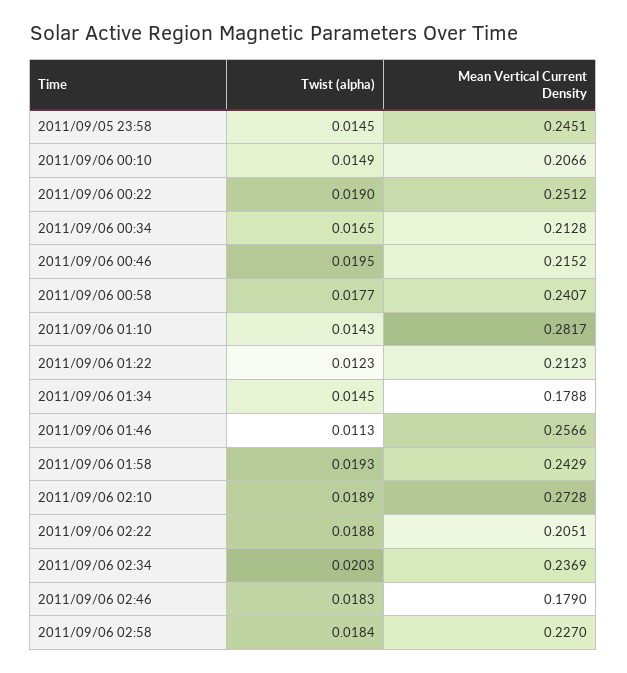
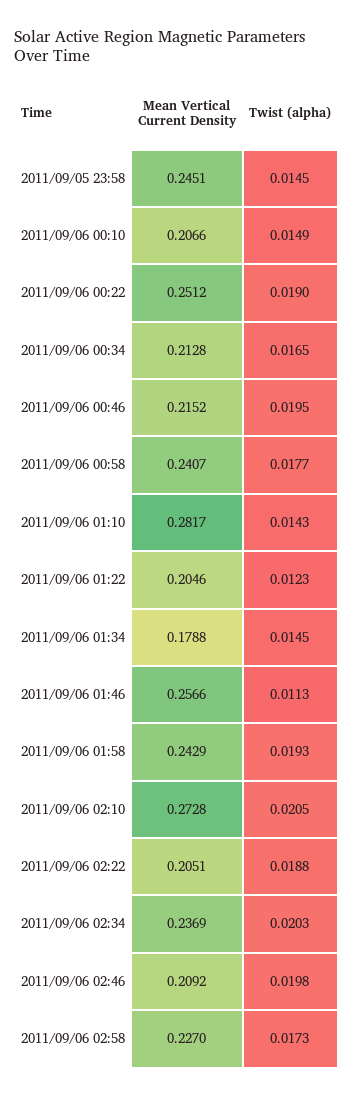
Mean Vertical Current Density, 2011/09/06 01:22: 0.2123 -> 0.2046
Twist (alpha), 2011/09/06 02:10: 0.0189 -> 0.0205
Twist (alpha), 2011/09/06 02:46: 0.0183 -> 0.0198
Mean Vertical Current Density, 2011/09/06 02:46: 0.179 -> 0.2092
Twist (alpha), 2011/09/06 02:58: 0.0184 -> 0.0173

